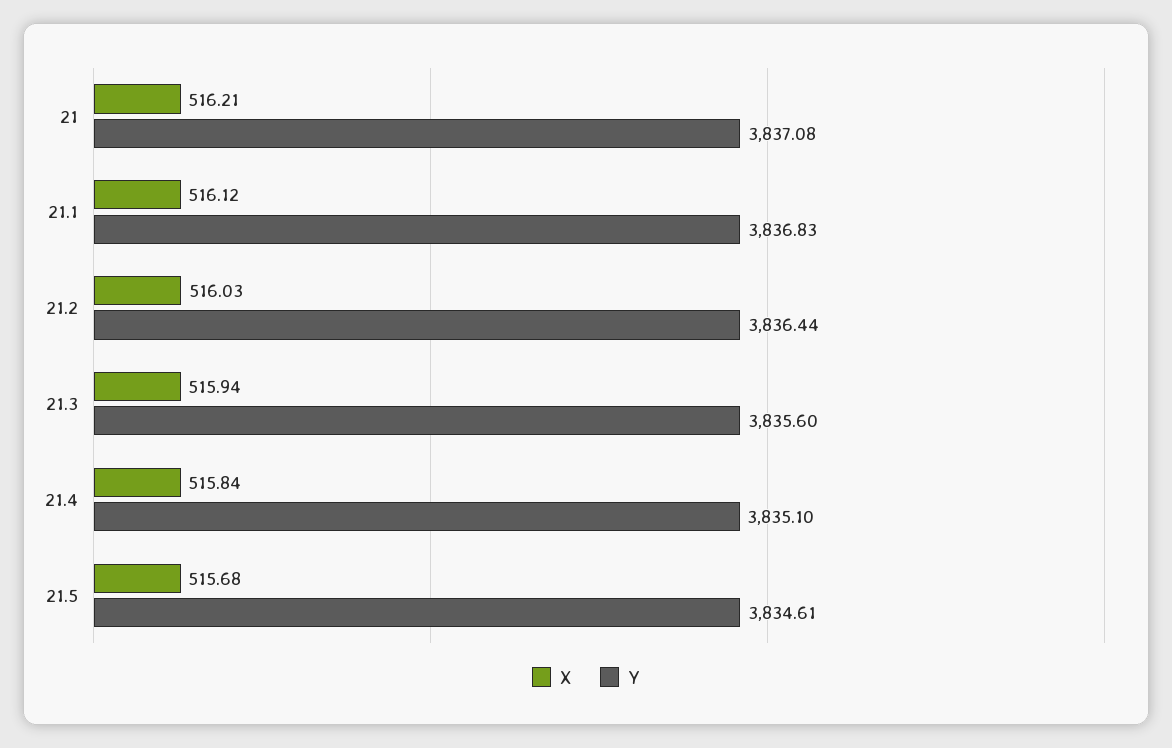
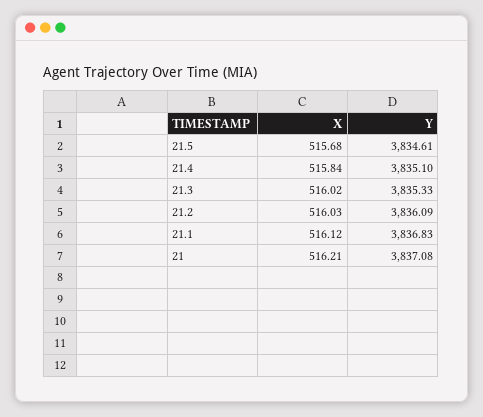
Y, 21.2: 3836.44 -> 3836.09
X, 21.3: 515.94 -> 516.02
Y, 21.3: 3835.6 -> 3835.33

